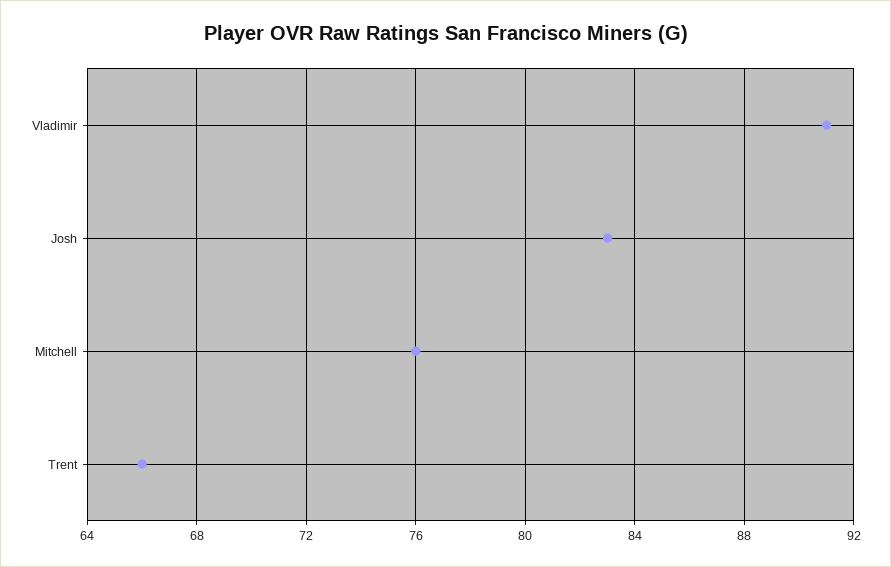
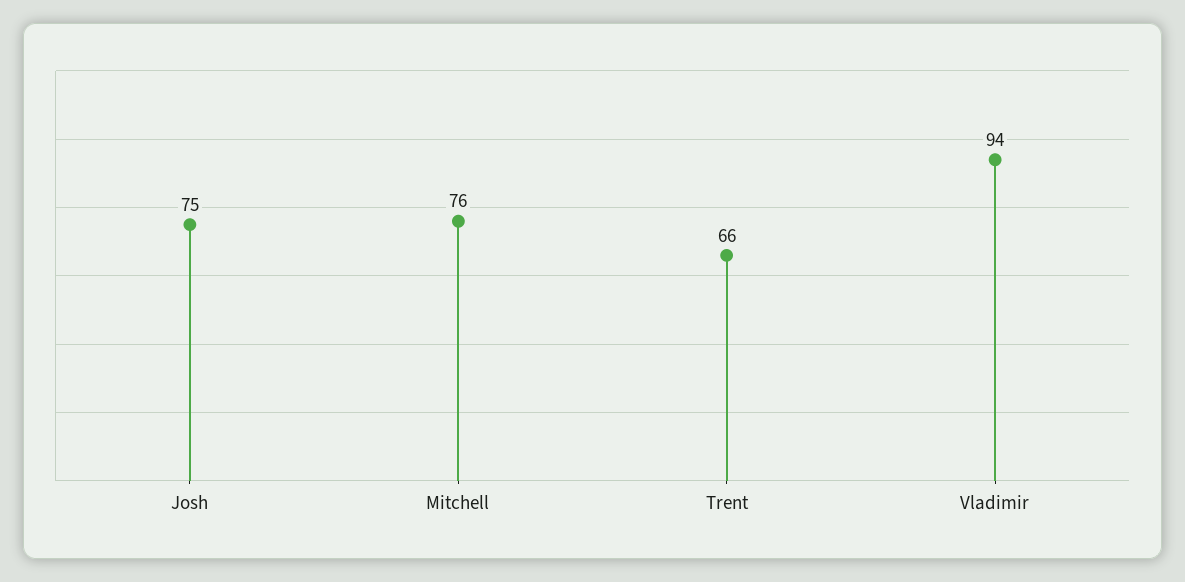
Vladimir: 91 -> 94
Josh: 83 -> 75

